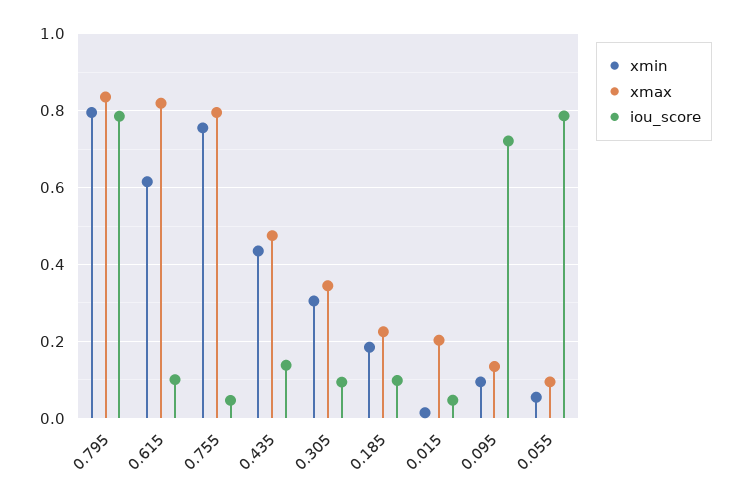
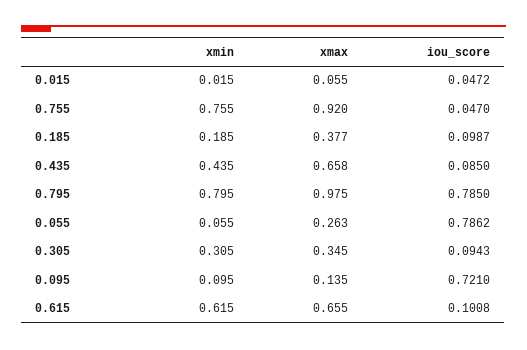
xmax, 0.795: 0.84 -> 0.975
xmax, 0.615: 0.82 -> 0.655
xmax, 0.755: 0.8 -> 0.92
xmax, 0.435: 0.48 -> 0.658
iou_score, 0.435: 0.14 -> 0.085
xmax, 0.185: 0.22 -> 0.377
xmax, 0.015: 0.2 -> 0.055
xmax, 0.055: 0.1 -> 0.263

